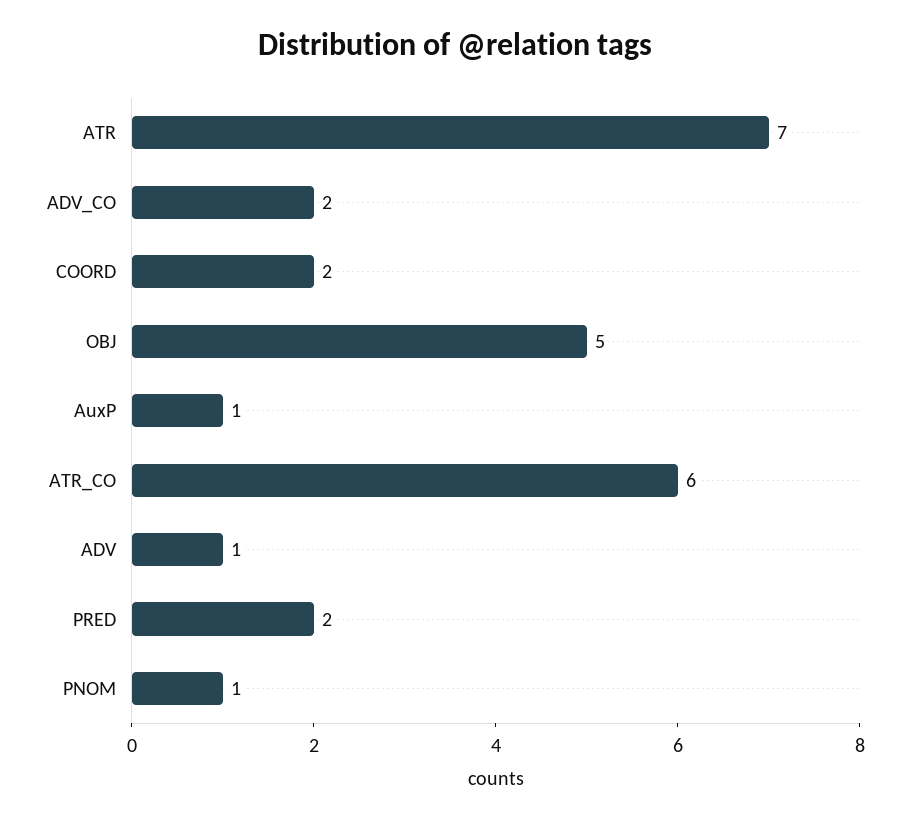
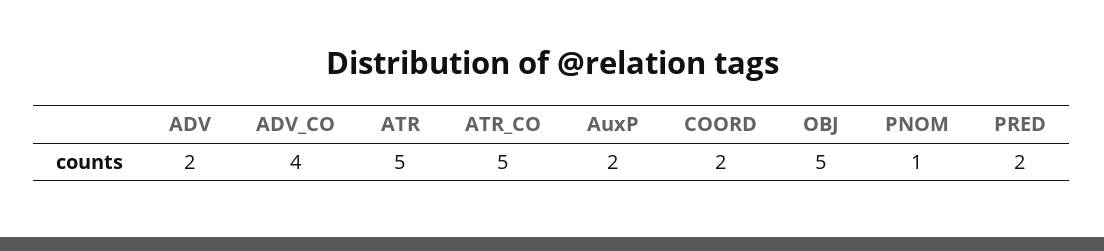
ATR: 7 -> 5
ADV_CO: 2 -> 4
AuxP: 1 -> 2
ATR_CO: 6 -> 5
ADV: 1 -> 2

